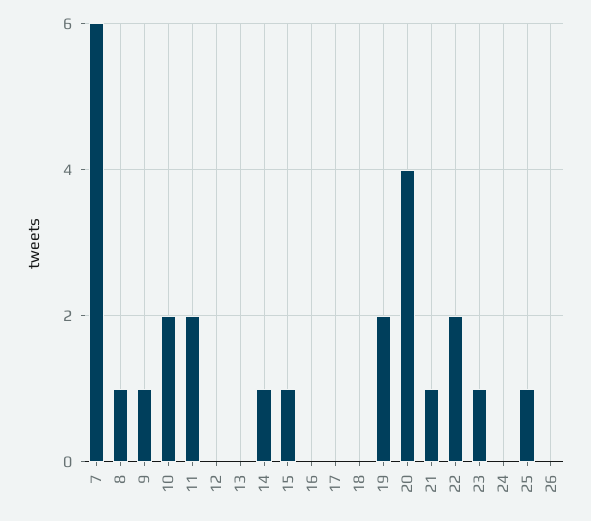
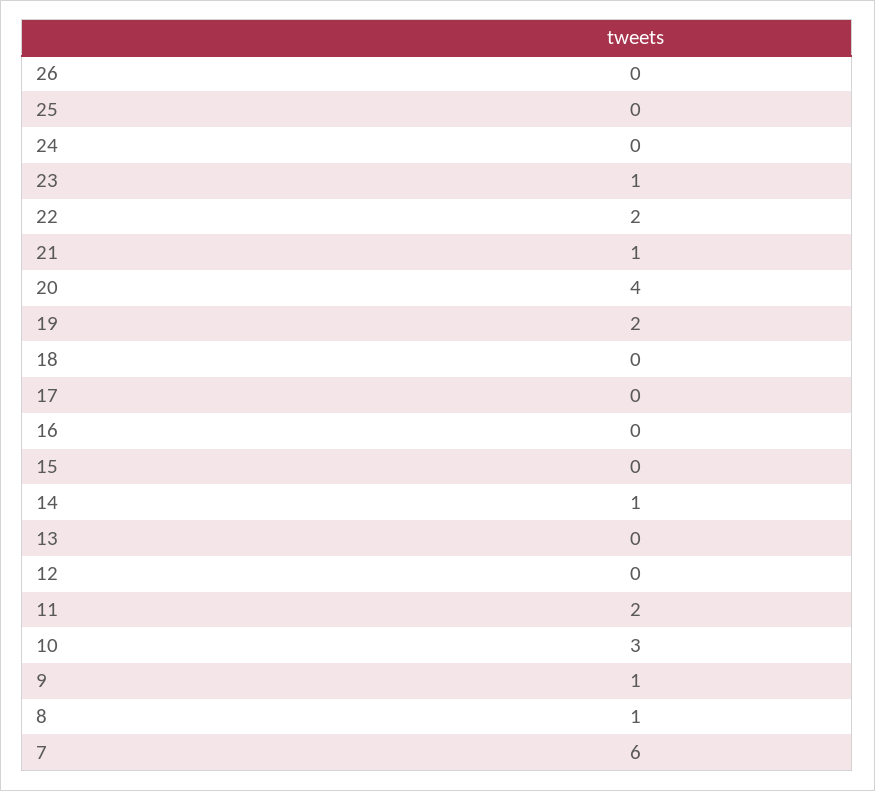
10: 2 -> 3
15: 1 -> 0
25: 1 -> 0

